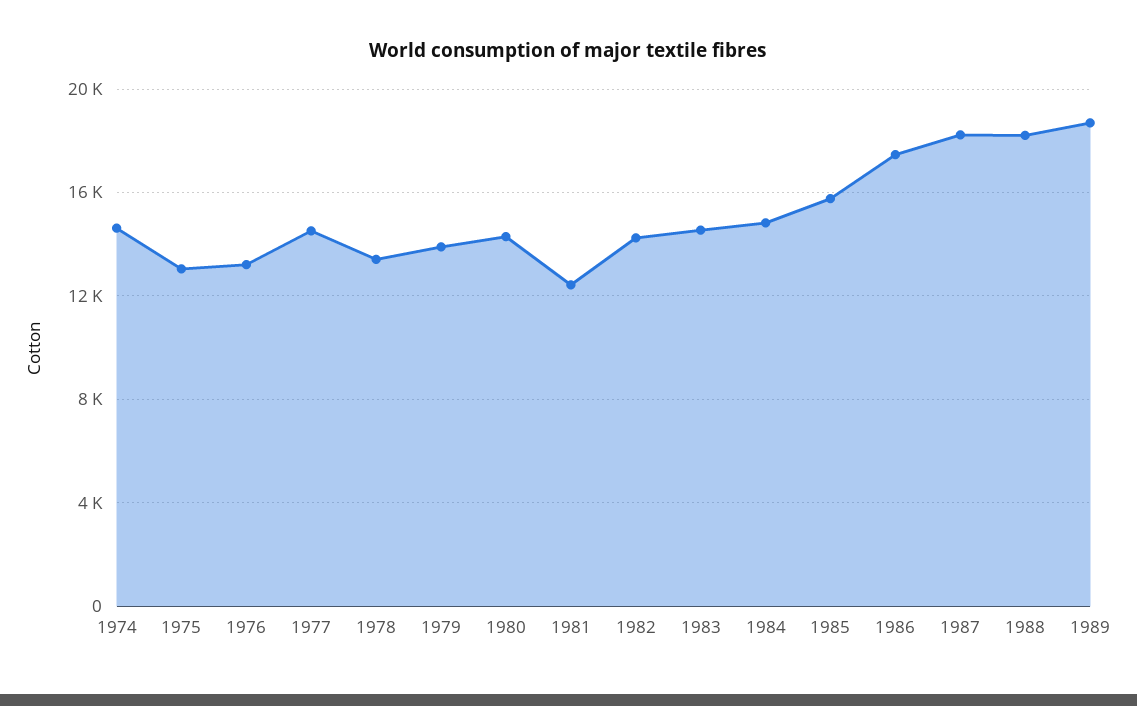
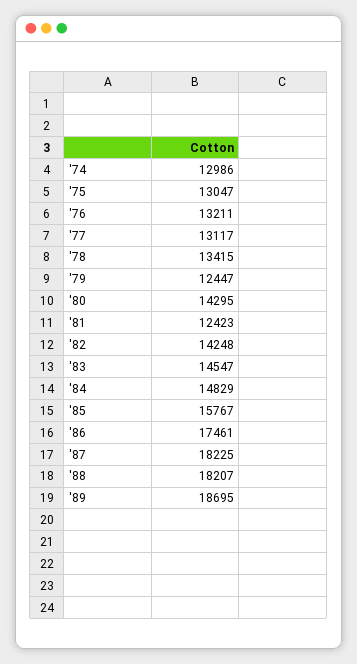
1974: 14500 -> 12986
1977: 14500 -> 13117
1979: 14000 -> 12447

